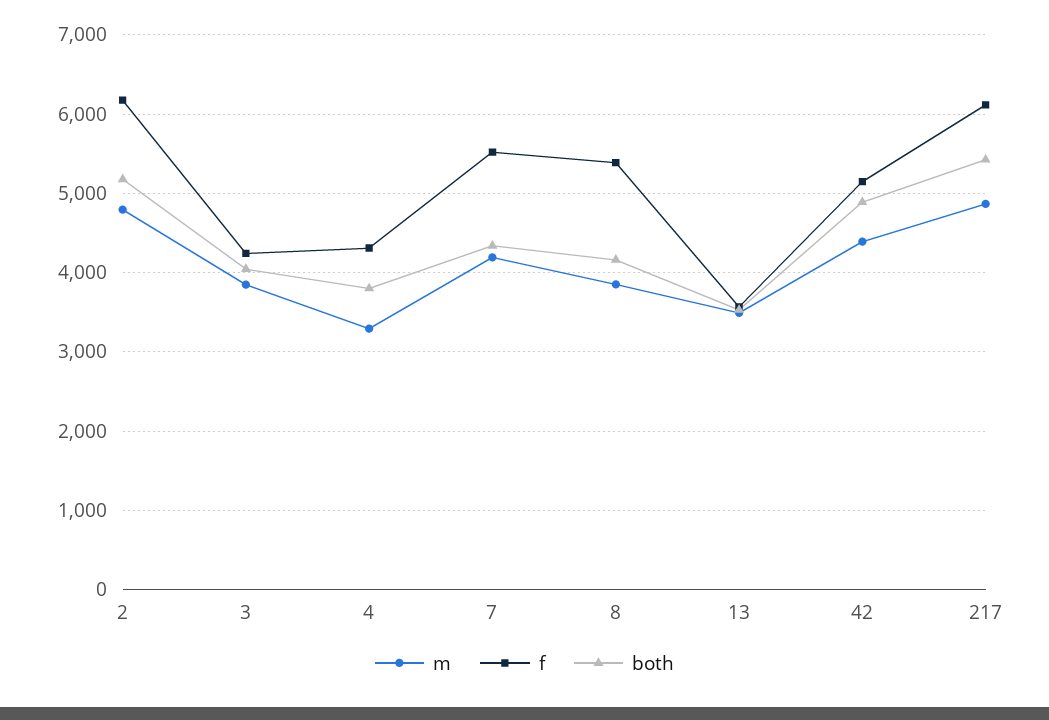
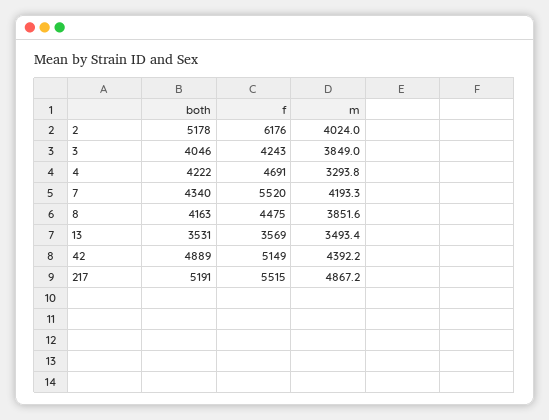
m, 2: 4800 -> 4024
f, 4: 4300 -> 4691
both, 4: 3800 -> 4222
f, 8: 5400 -> 4475
f, 217: 6100 -> 5515
both, 217: 5400 -> 5191

